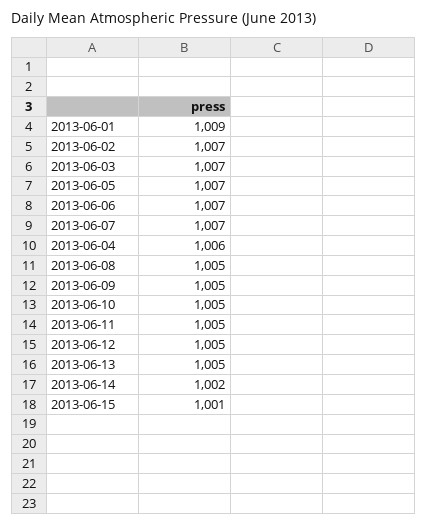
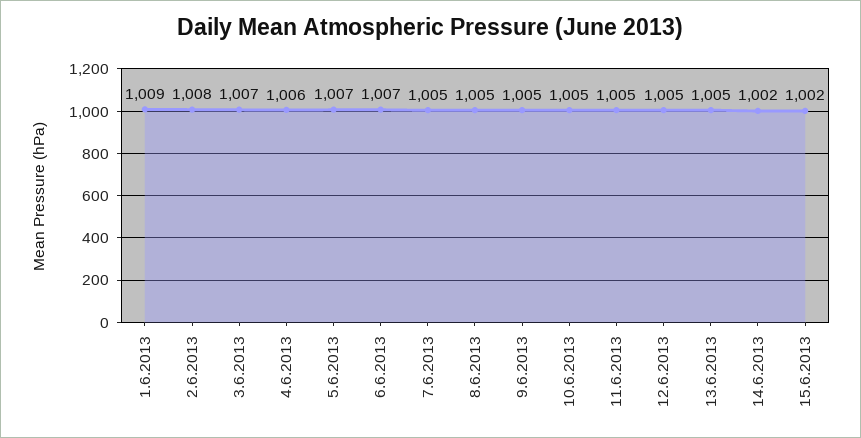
2013-06-02: 1007 -> 1008
2013-06-07: 1007 -> 1005
2013-06-15: 1001 -> 1002

